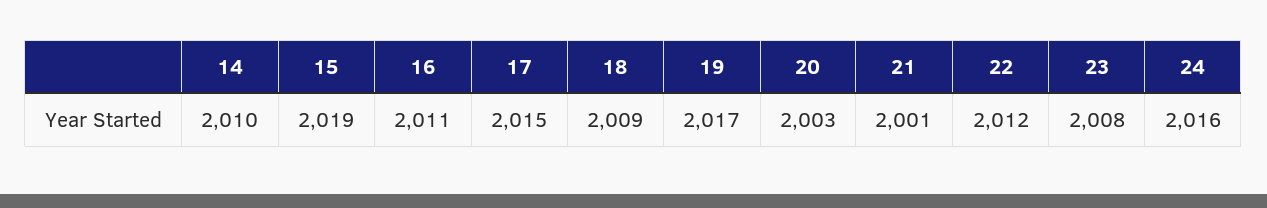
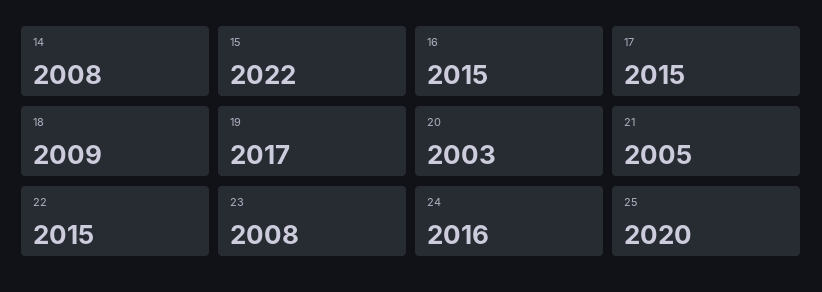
14: 2010 -> 2008
15: 2019 -> 2022
16: 2011 -> 2015
21: 2001 -> 2005
22: 2012 -> 2015
25: none -> 2020

